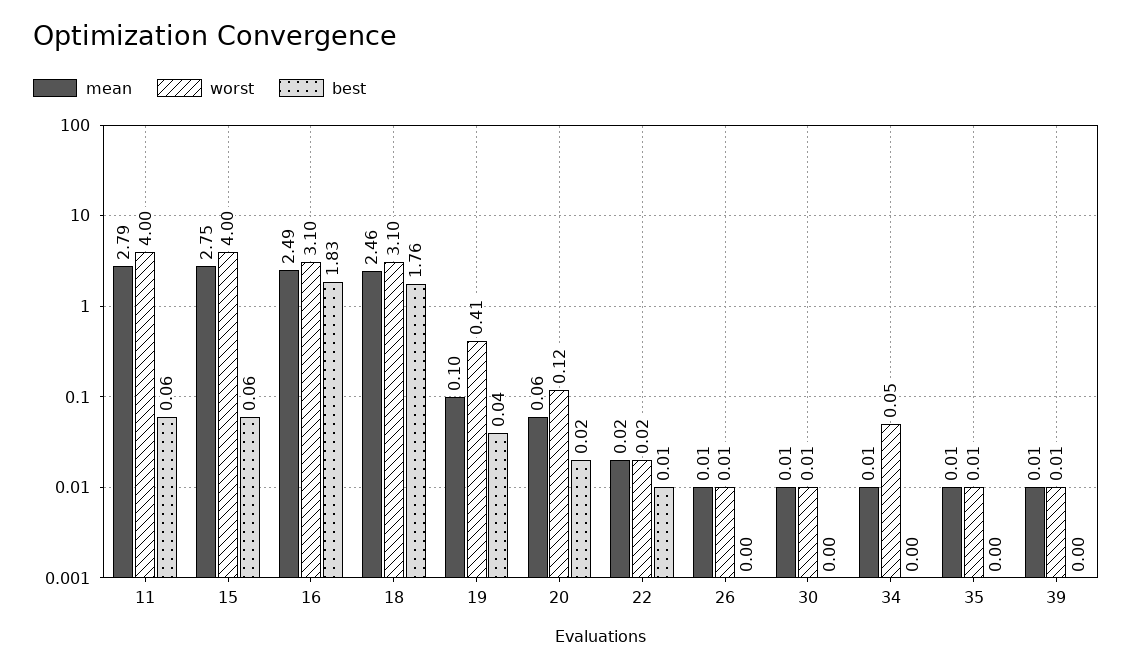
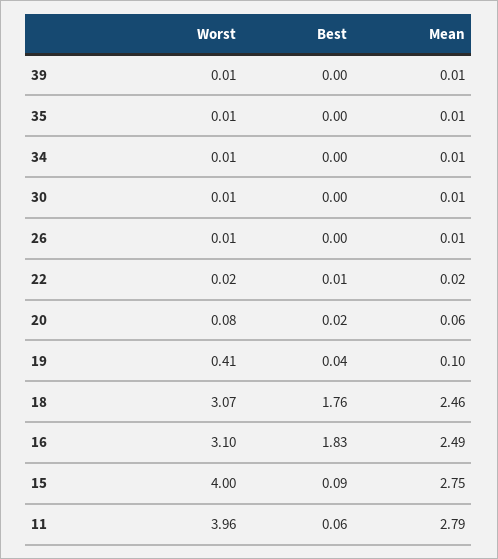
worst, 11: 4 -> 3.96
best, 15: 0.06 -> 0.09
worst, 18: 3.1 -> 3.07
worst, 20: 0.12 -> 0.08
worst, 34: 0.05 -> 0.01

